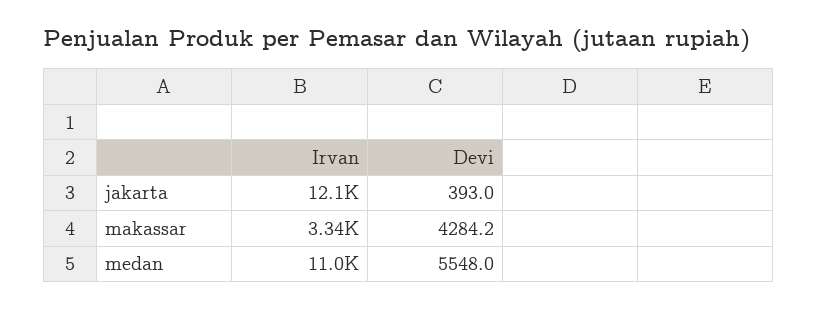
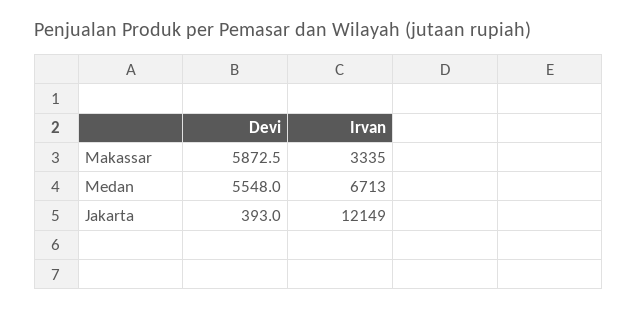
Devi, makassar: 4284.2 -> 5872.5
Irvan, medan: 11000 -> 6713

